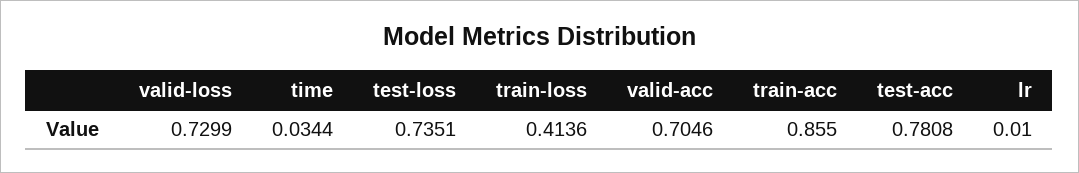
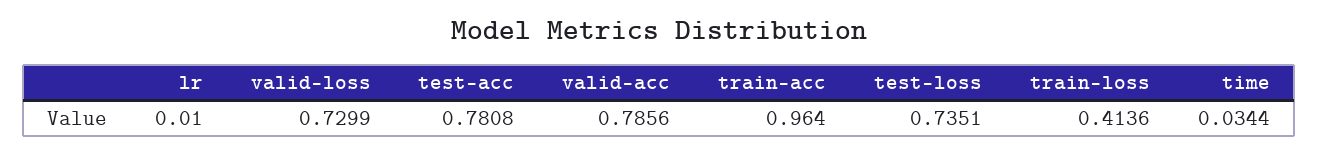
valid-acc: 0.7046 -> 0.7856
train-acc: 0.855 -> 0.964

